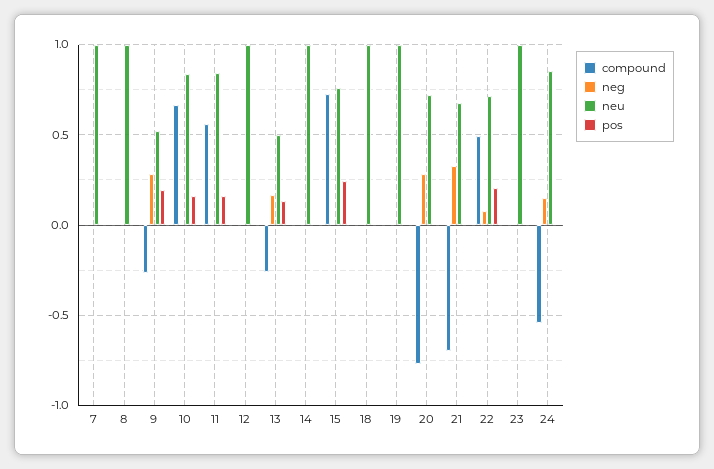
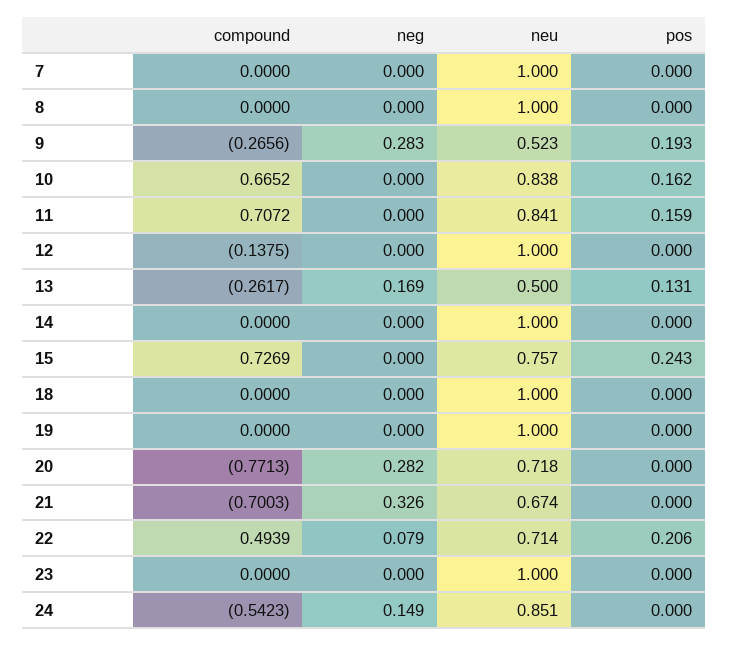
compound, 11: 0.55 -> 0.7072
compound, 12: 0 -> -0.1375

